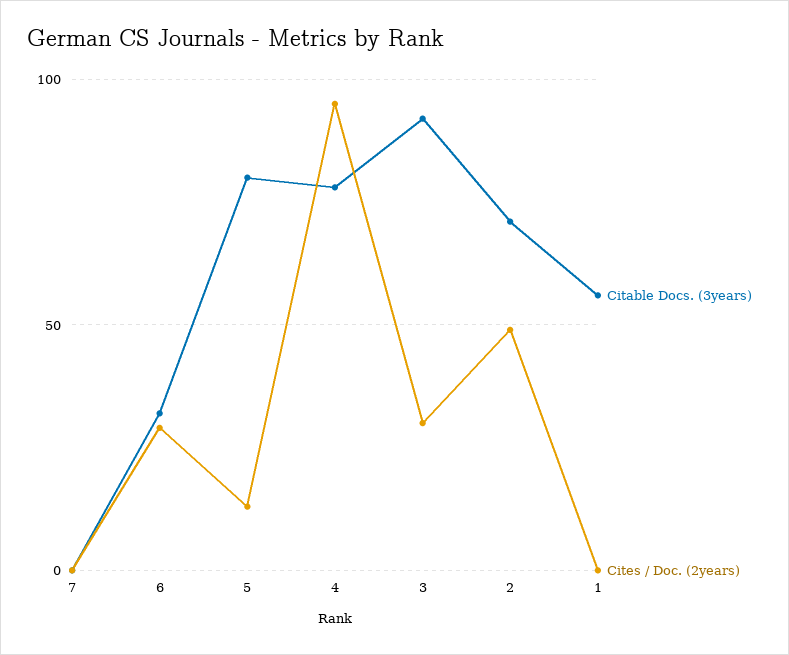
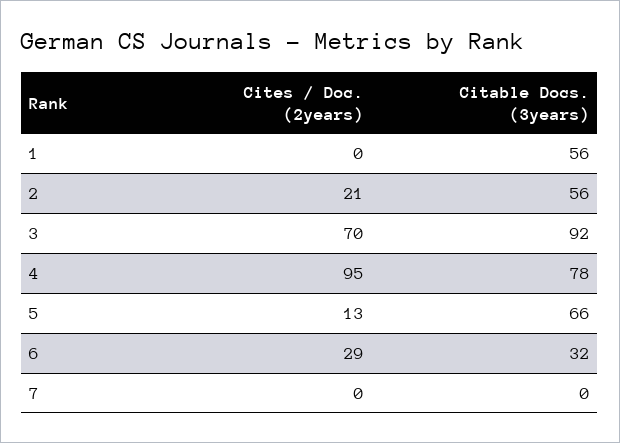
Citable Docs. (3years), 5: 80 -> 66
Cites / Doc. (2years), 3: 30 -> 70
Citable Docs. (3years), 2: 70 -> 56
Cites / Doc. (2years), 2: 50 -> 21

